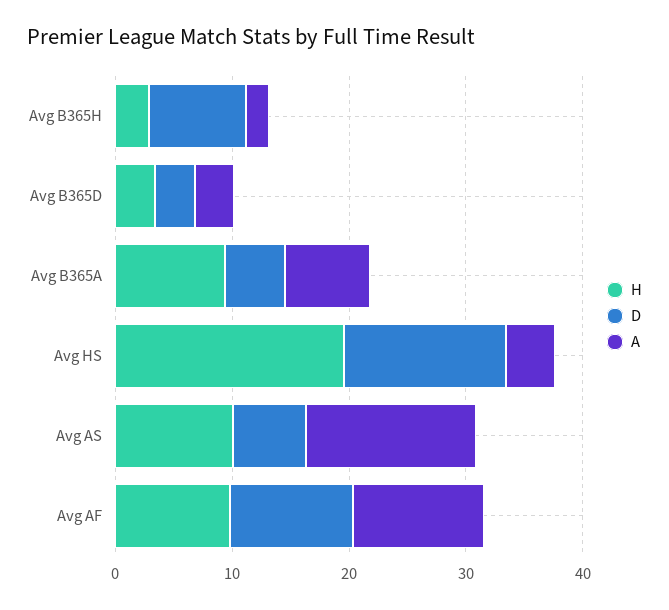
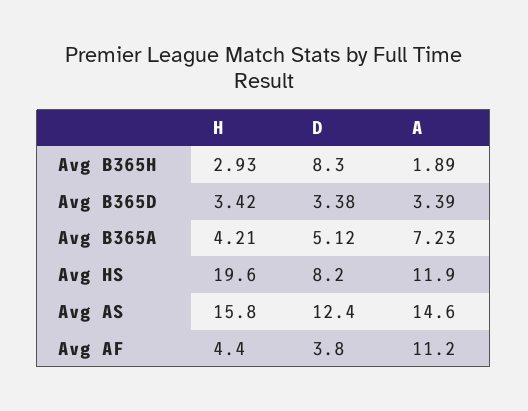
H, Avg B365A: 10 -> 4.21
D, Avg HS: 14 -> 8.2
A, Avg HS: 4 -> 11.9
H, Avg AS: 10 -> 15.8
D, Avg AS: 6 -> 12.4
H, Avg AF: 10 -> 4.4
D, Avg AF: 10 -> 3.8

